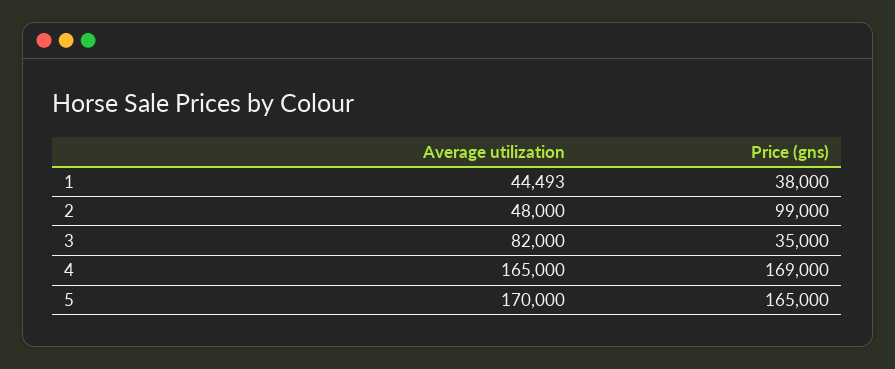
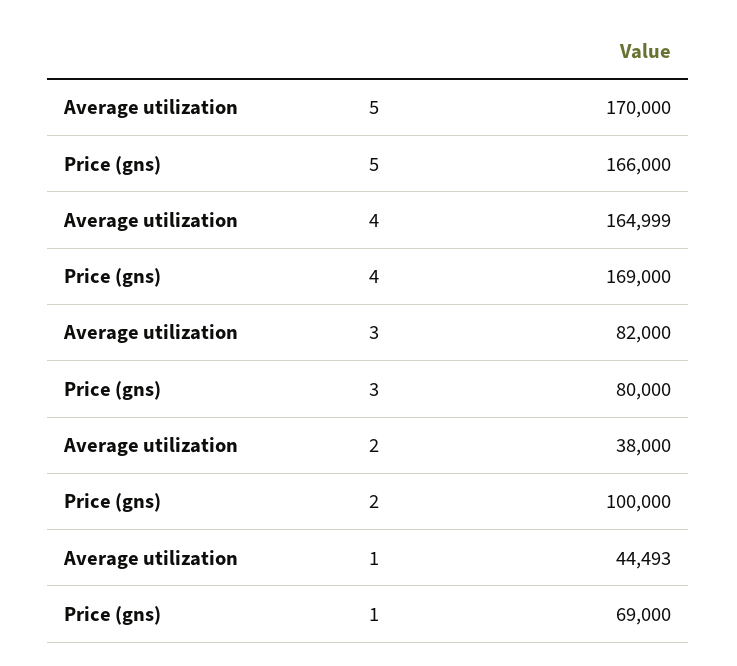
Price (gns), 1: 38000 -> 69000
Average utilization, 2: 48000 -> 38000
Price (gns), 2: 99000 -> 100000
Price (gns), 3: 35000 -> 80000
Average utilization, 4: 165000 -> 164999
Price (gns), 5: 165000 -> 166000

